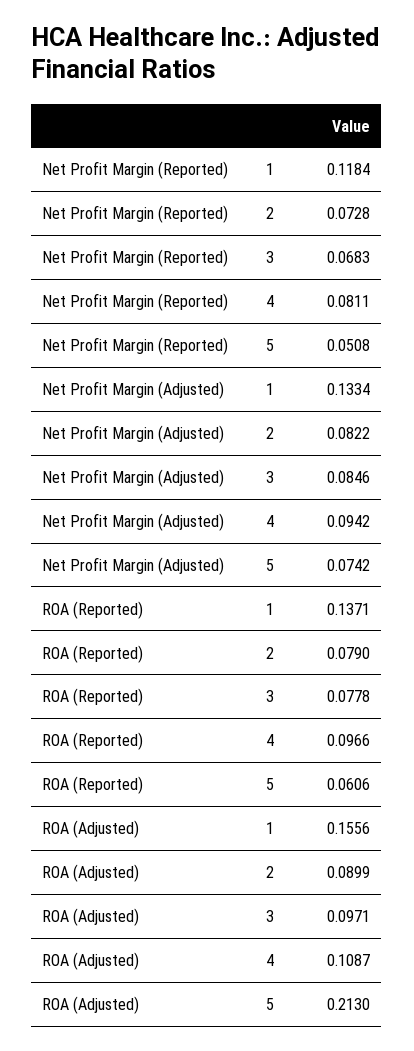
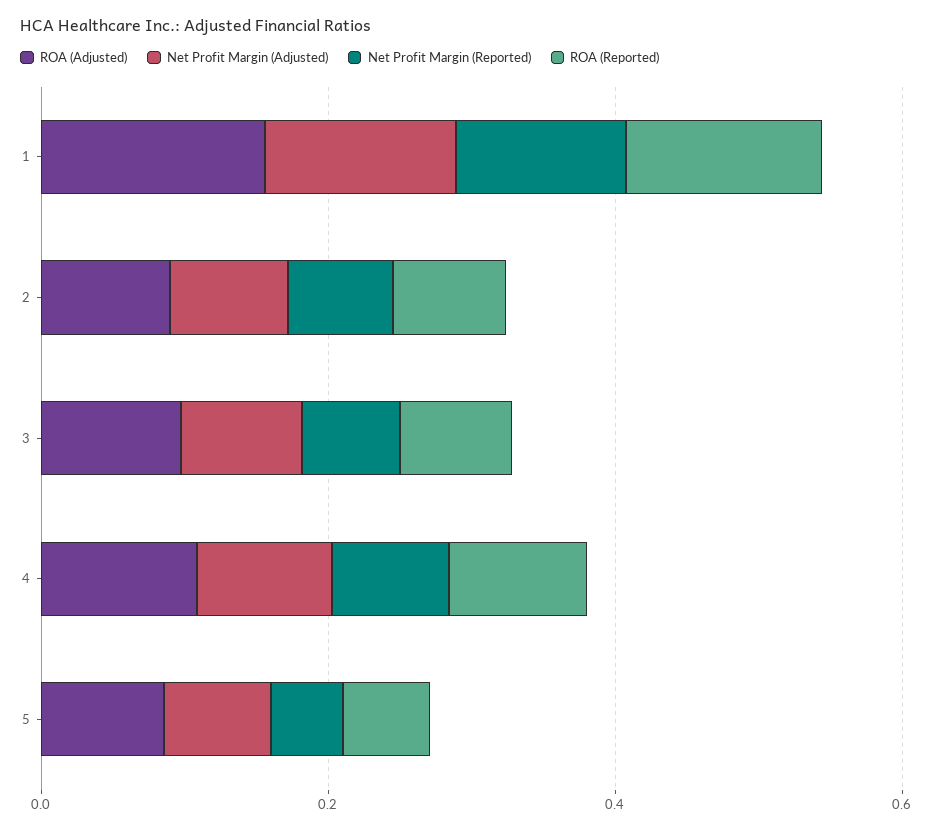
ROA (Adjusted), 5: 0.213 -> 0.1

